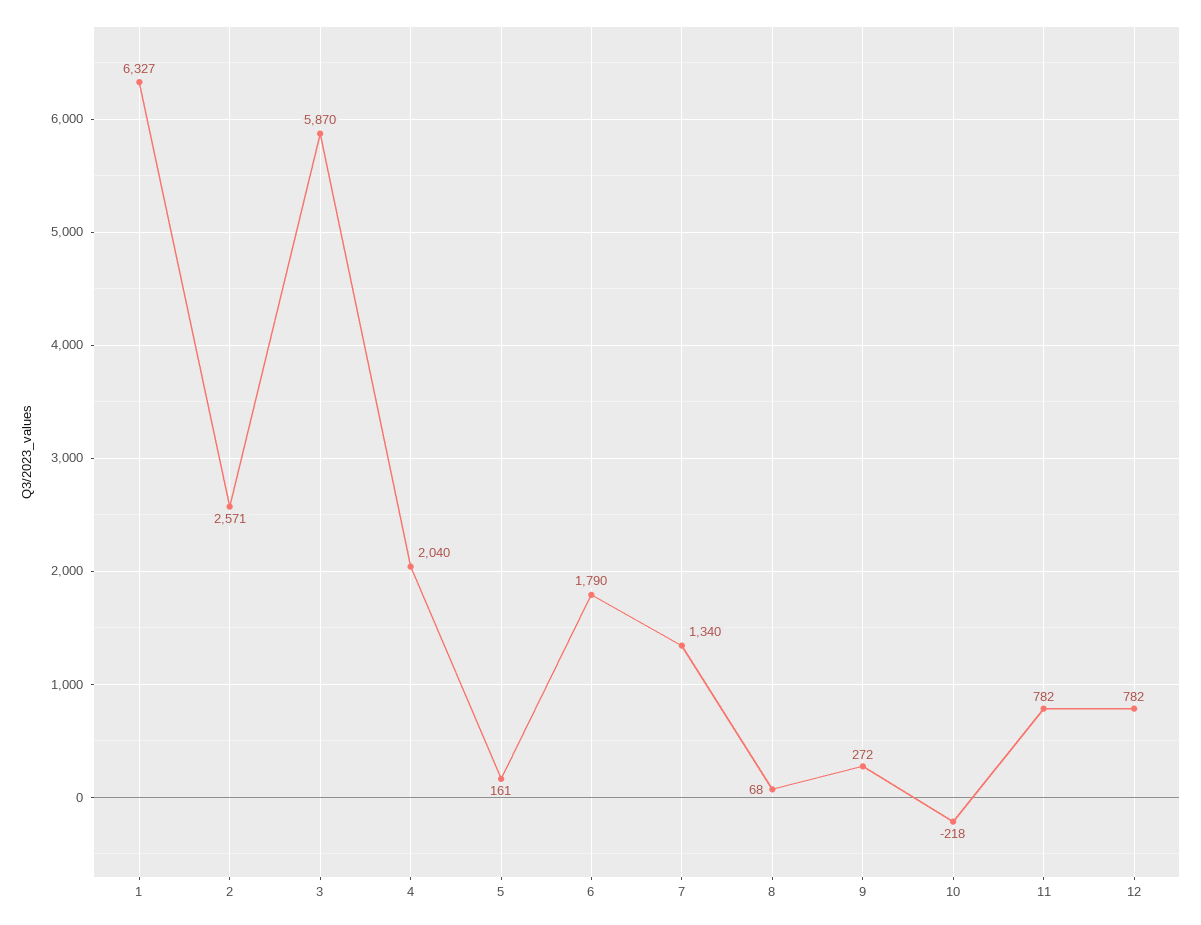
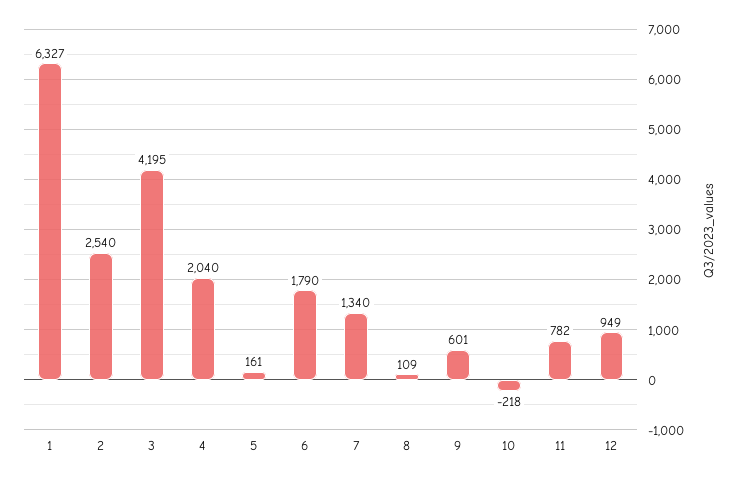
2: 2571 -> 2540
3: 5870 -> 4195
8: 68 -> 109
9: 272 -> 601
12: 782 -> 949

